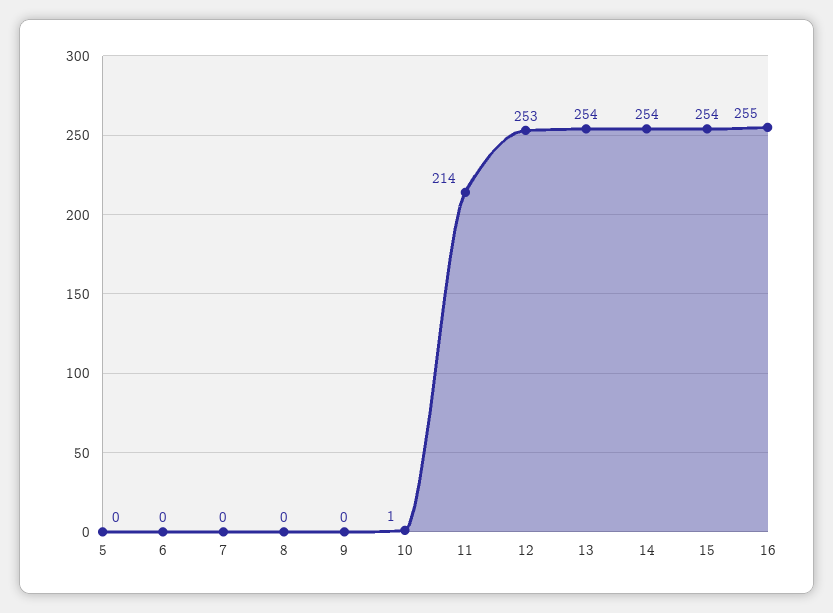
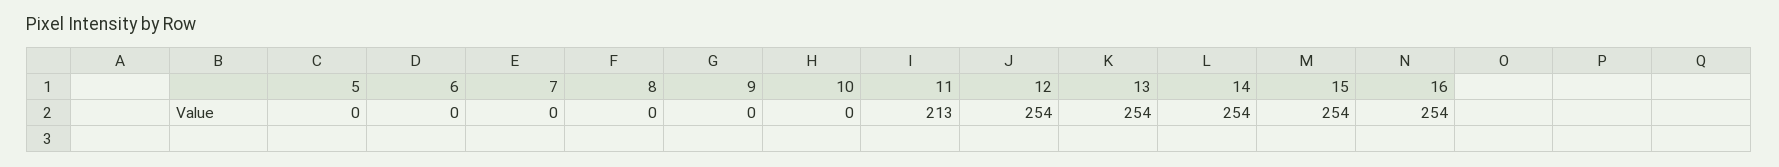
10: 1 -> 0
11: 214 -> 213
12: 253 -> 254
16: 255 -> 254

